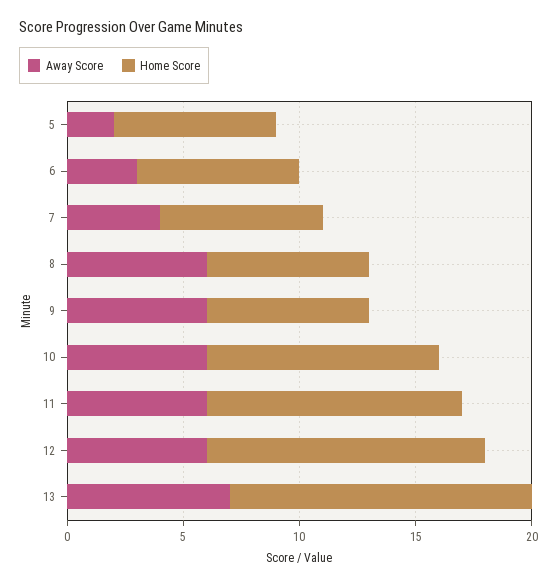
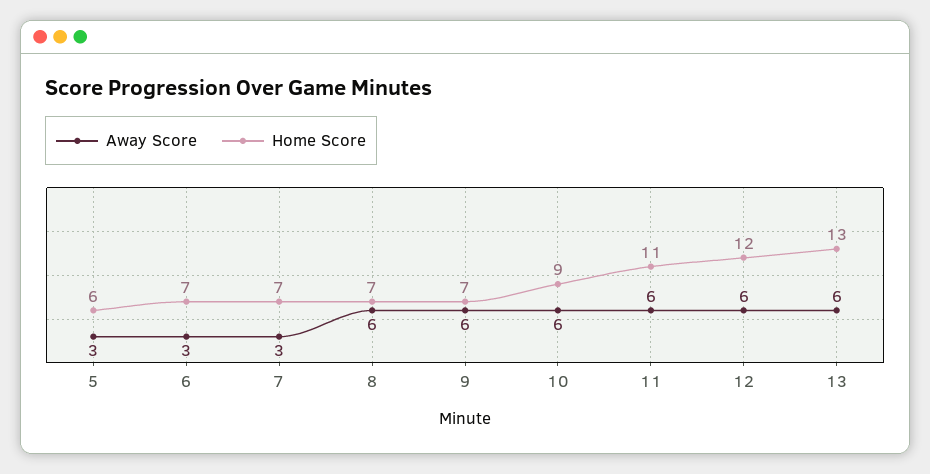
Away Score, 5: 2 -> 3
Home Score, 5: 7 -> 6
Away Score, 7: 4 -> 3
Home Score, 10: 10 -> 9
Away Score, 13: 7 -> 6

